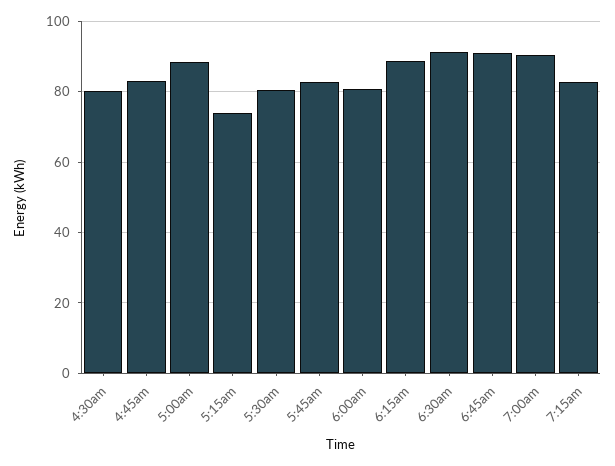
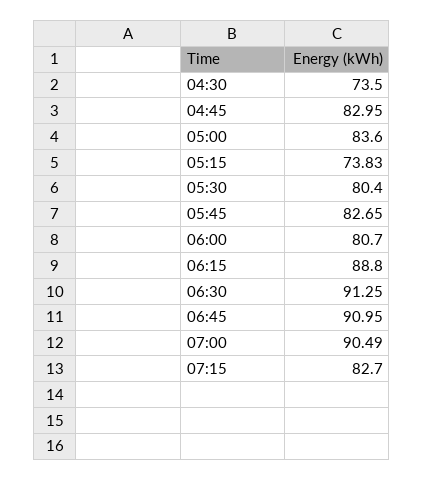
4:30am: 80 -> 73.5
5:00am: 88 -> 83.6

